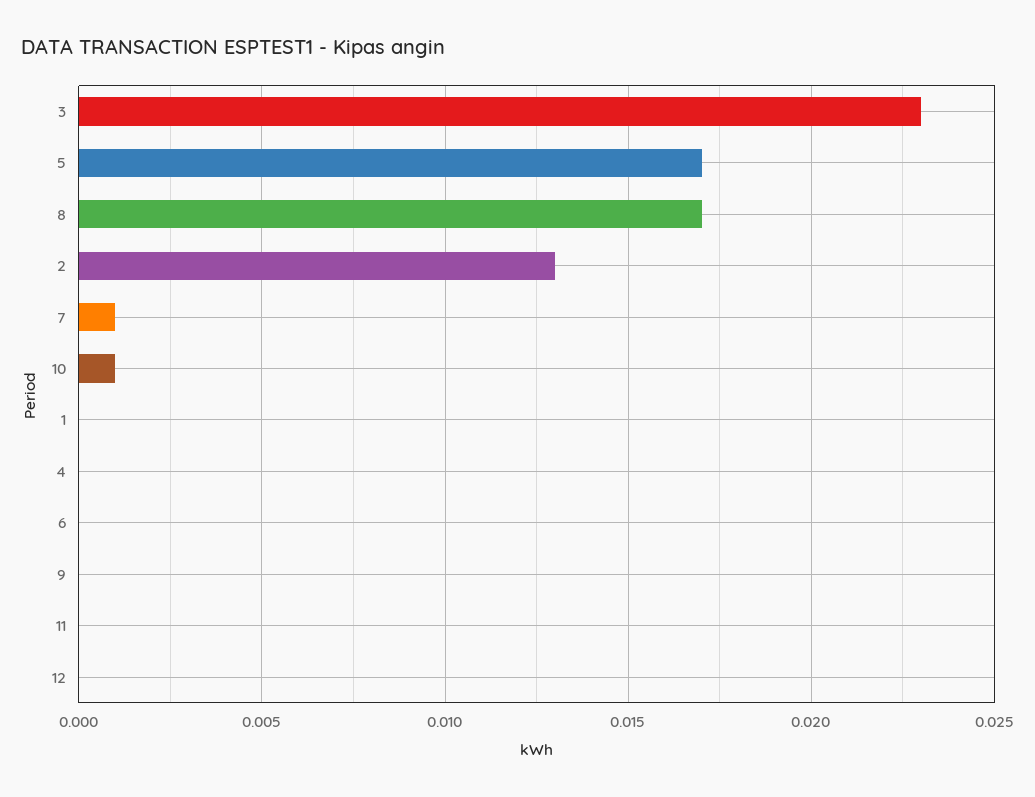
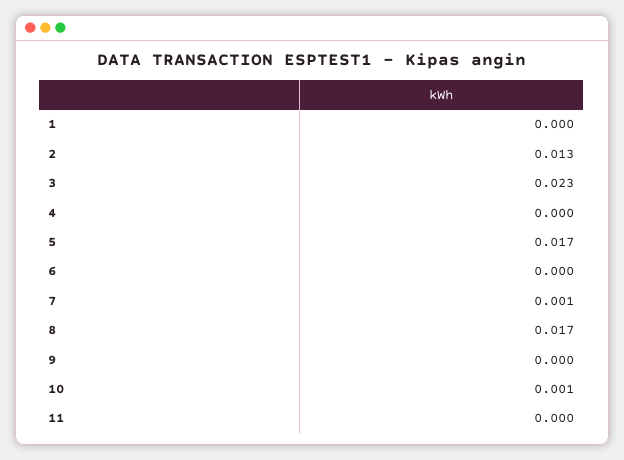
12: 0 -> none

